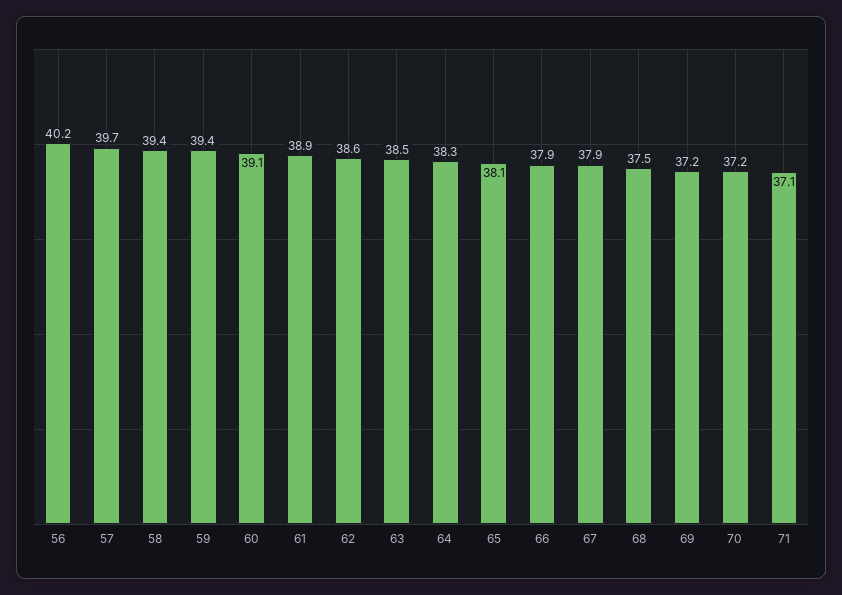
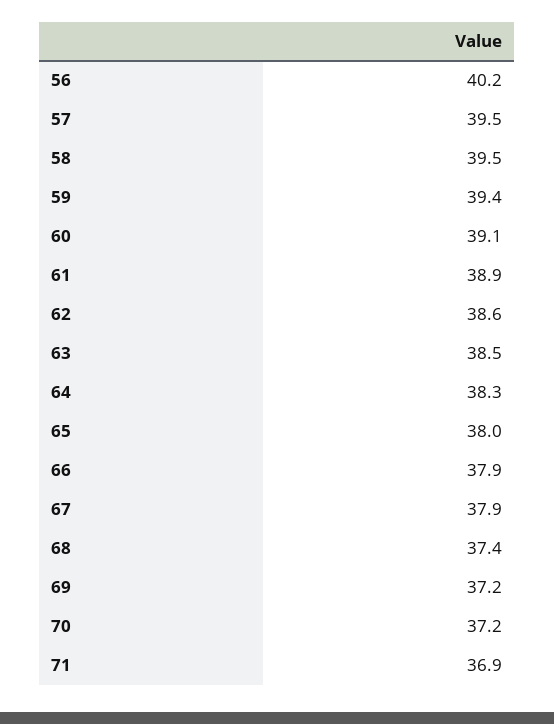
57: 39.7 -> 39.5
58: 39.4 -> 39.5
65: 38.1 -> 38
68: 37.5 -> 37.4
71: 37.1 -> 36.9

